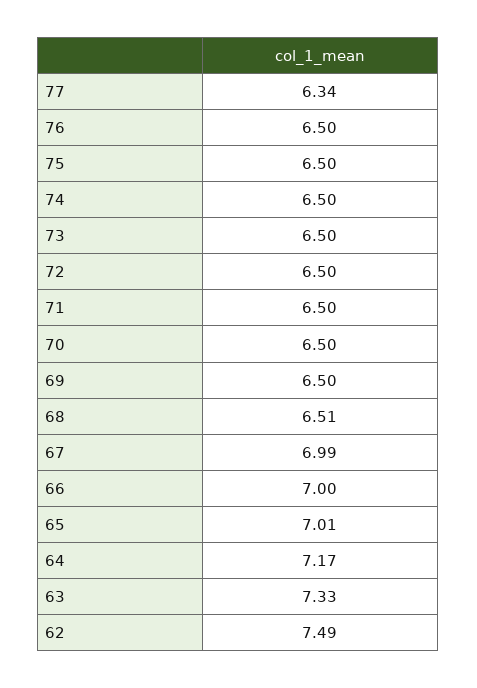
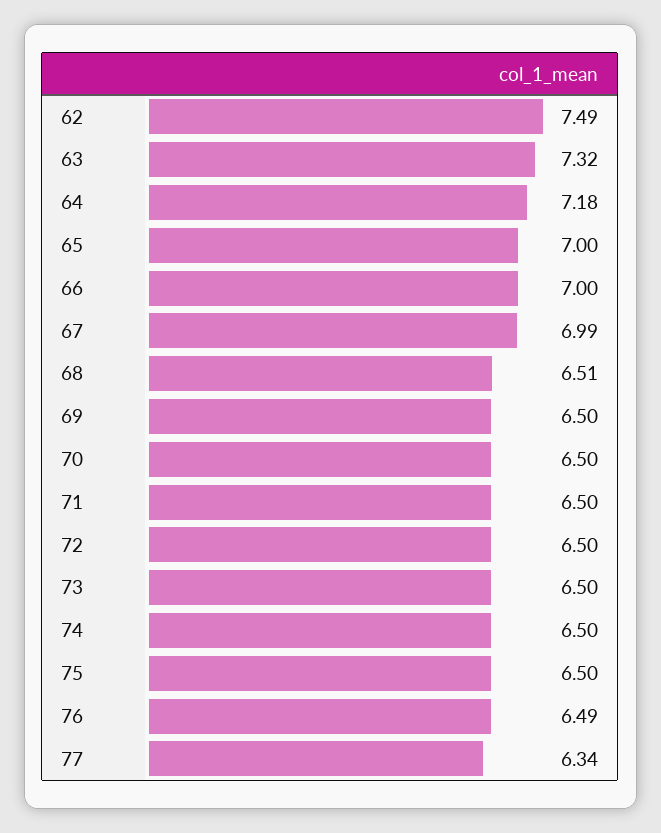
76: 6.5 -> 6.49
65: 7.01 -> 7
64: 7.17 -> 7.18
63: 7.33 -> 7.32

